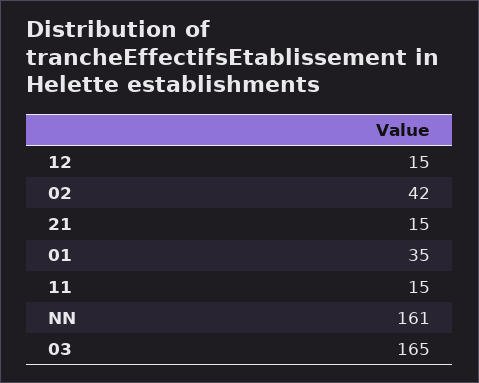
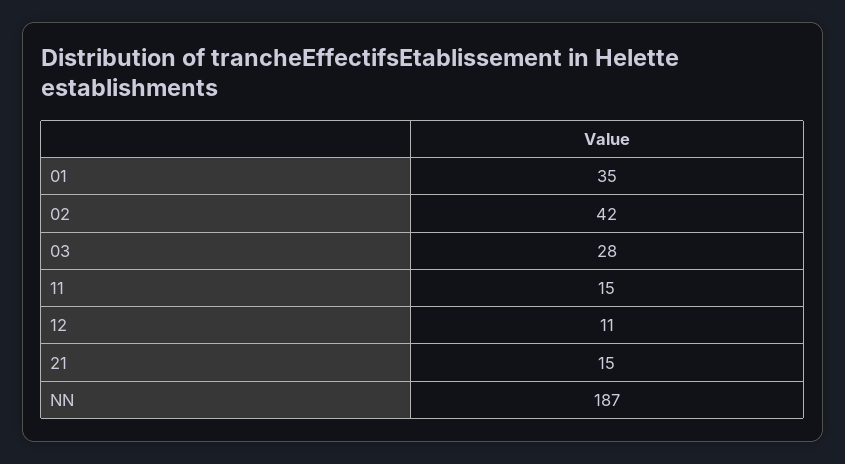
12: 15 -> 11
NN: 161 -> 187
03: 165 -> 28

